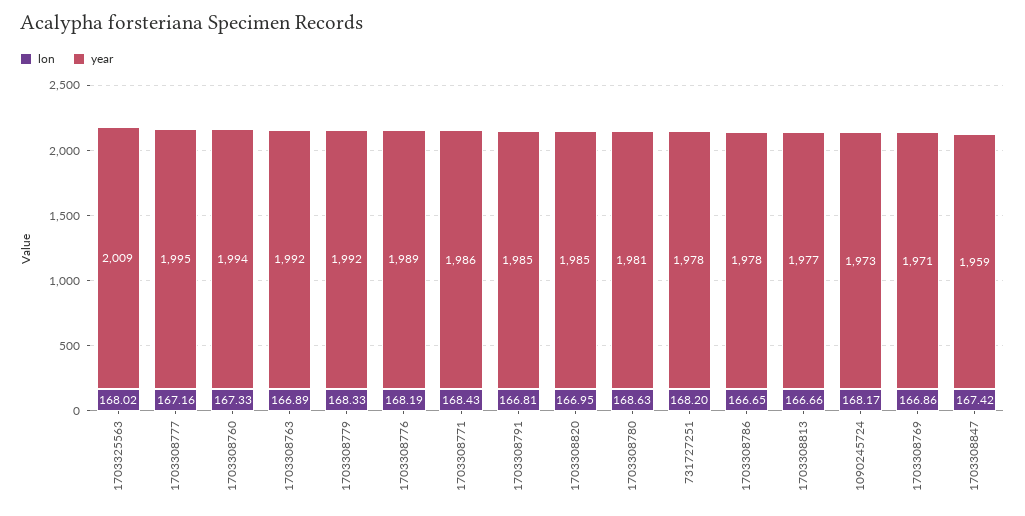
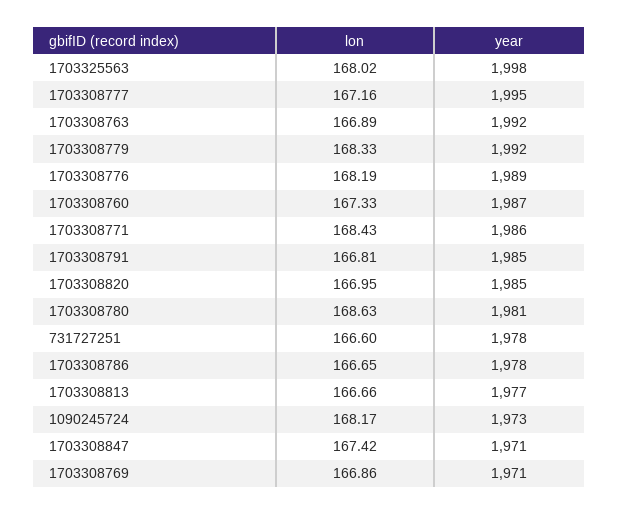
year, 1703325563: 2009 -> 1998
year, 1703308760: 1994 -> 1987
lon, 731727251: 168.2 -> 166.6
year, 1703308847: 1959 -> 1971

